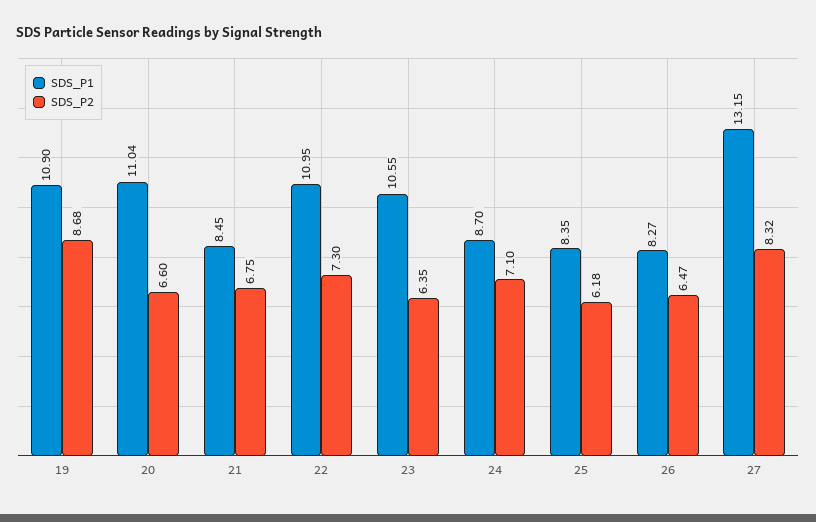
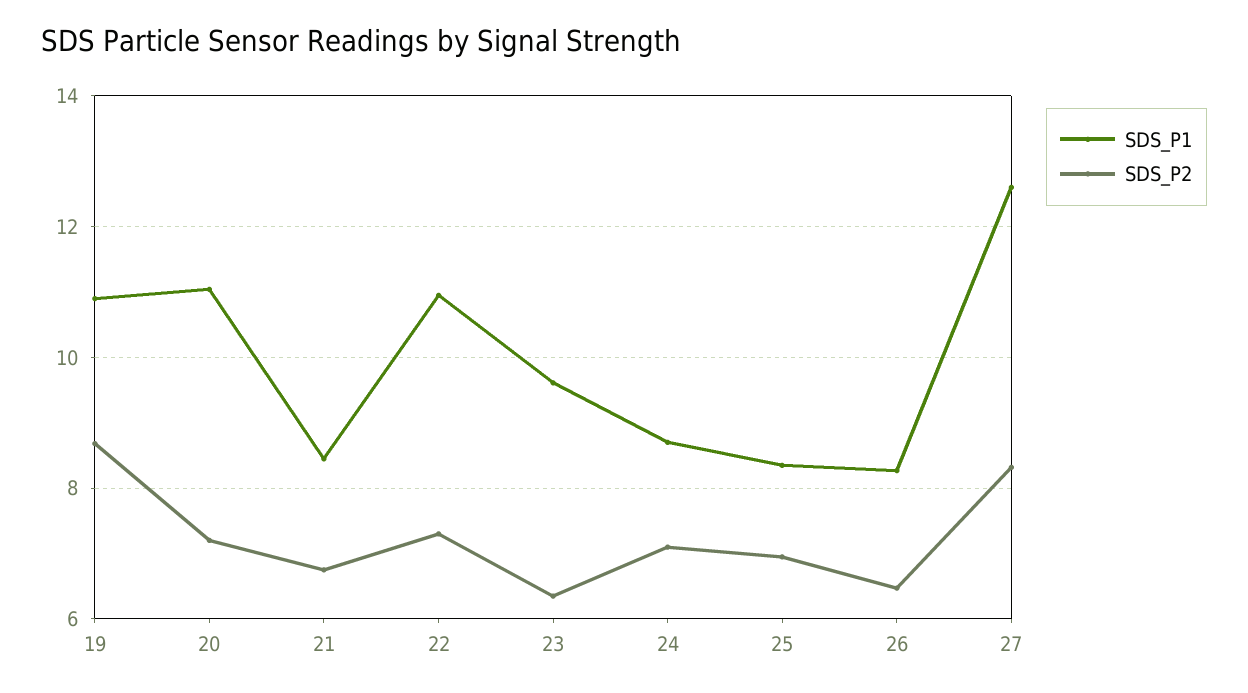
SDS_P2, 20: 6.6 -> 7.2
SDS_P1, 23: 10.55 -> 9.6
SDS_P2, 25: 6.18 -> 7
SDS_P1, 27: 13.15 -> 12.6

